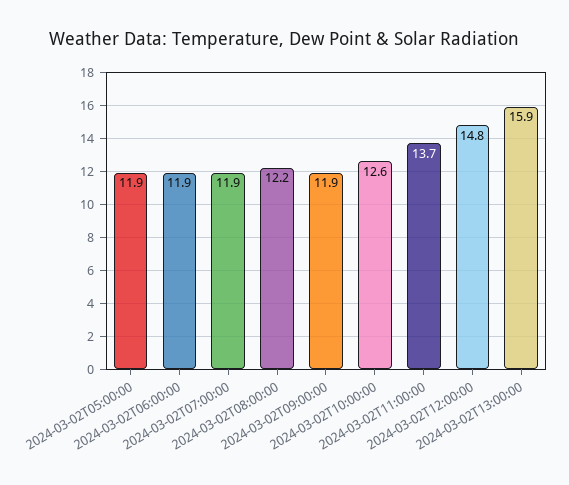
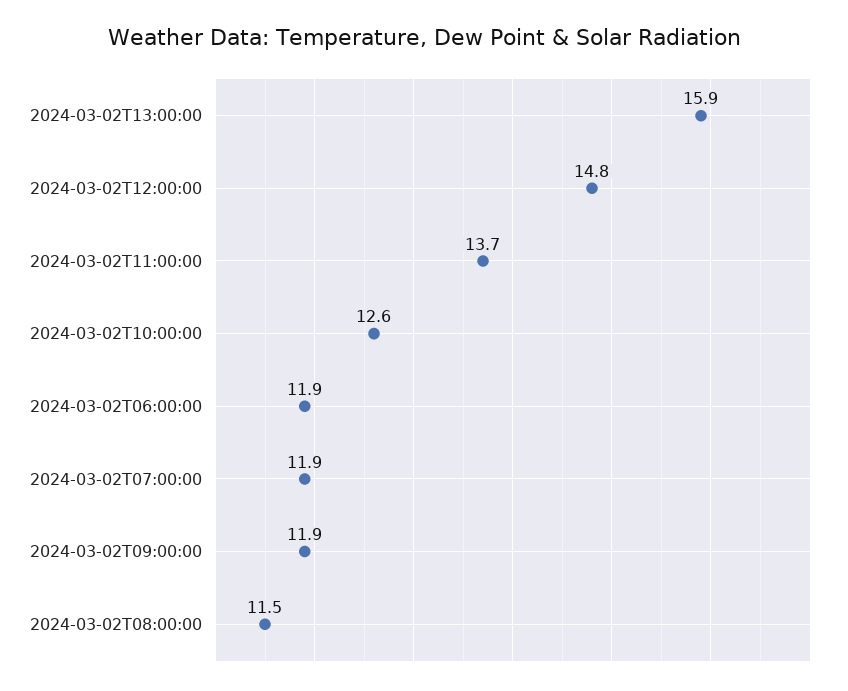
2024-03-02T05:00:00: 11.9 -> none
2024-03-02T08:00:00: 12.2 -> 11.5

